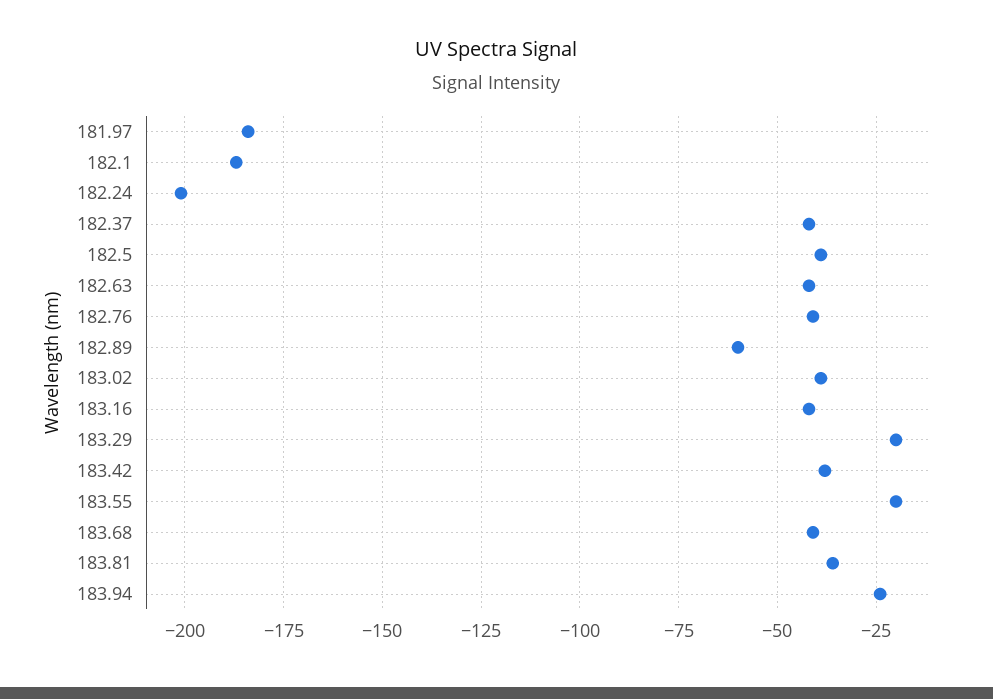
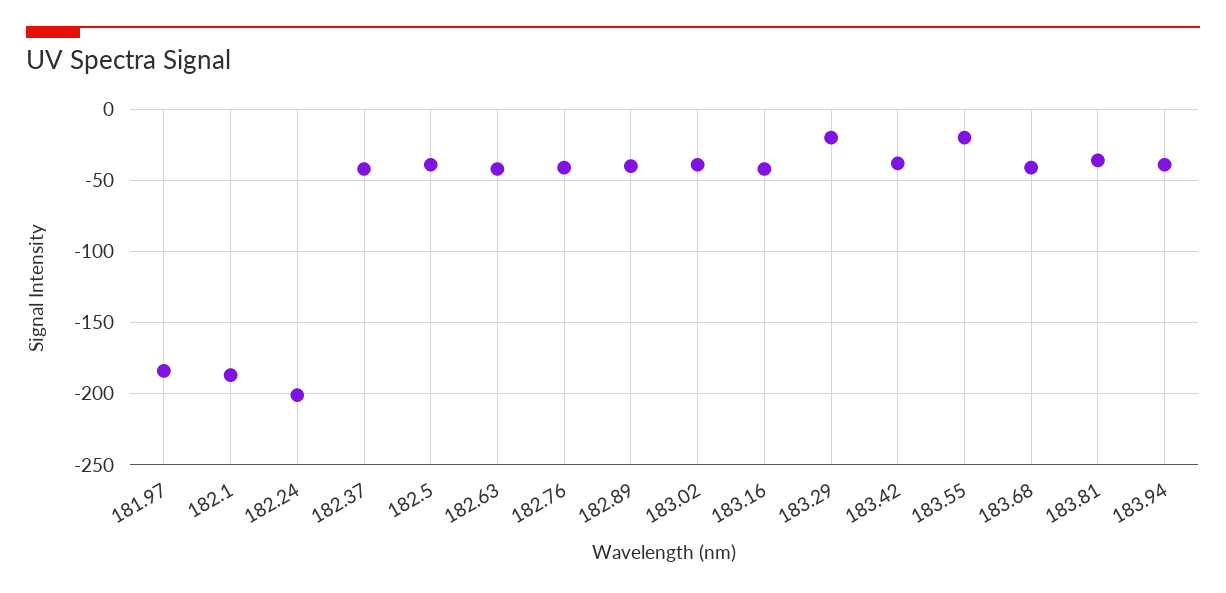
182.89: -60 -> -40
183.94: -25 -> -40

